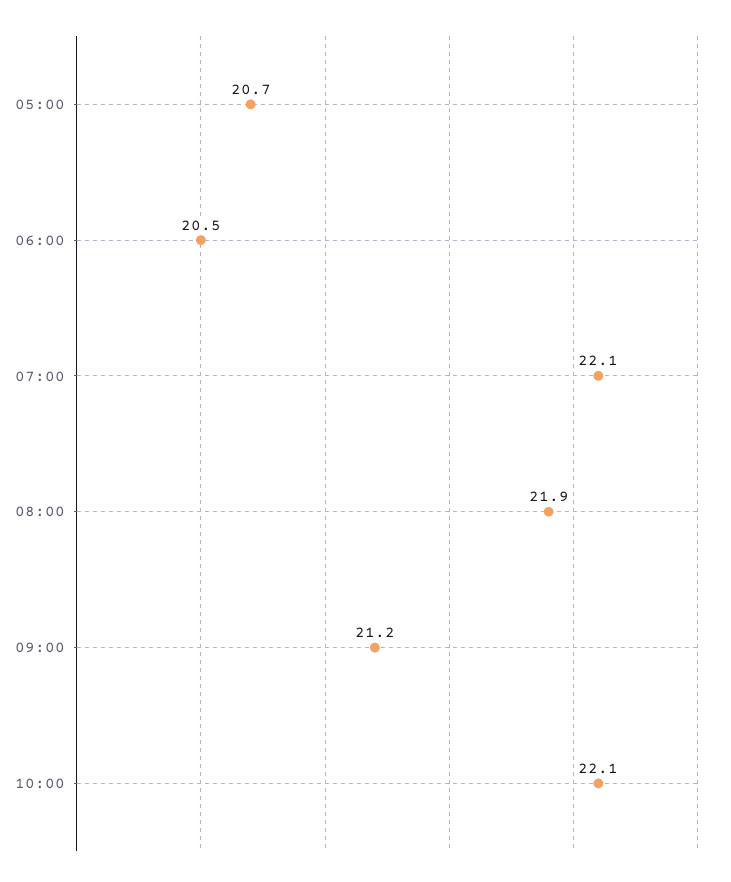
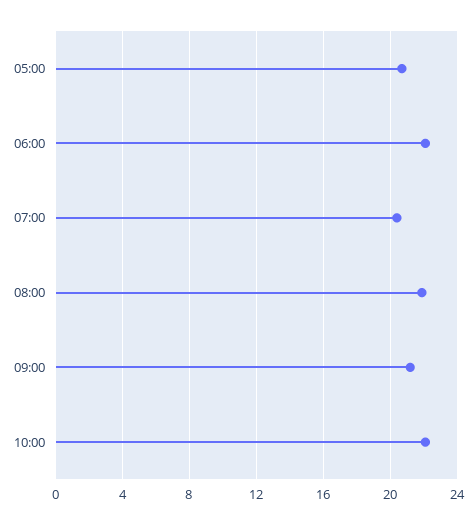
06:00: 20.5 -> 22
07:00: 22.1 -> 20.5

